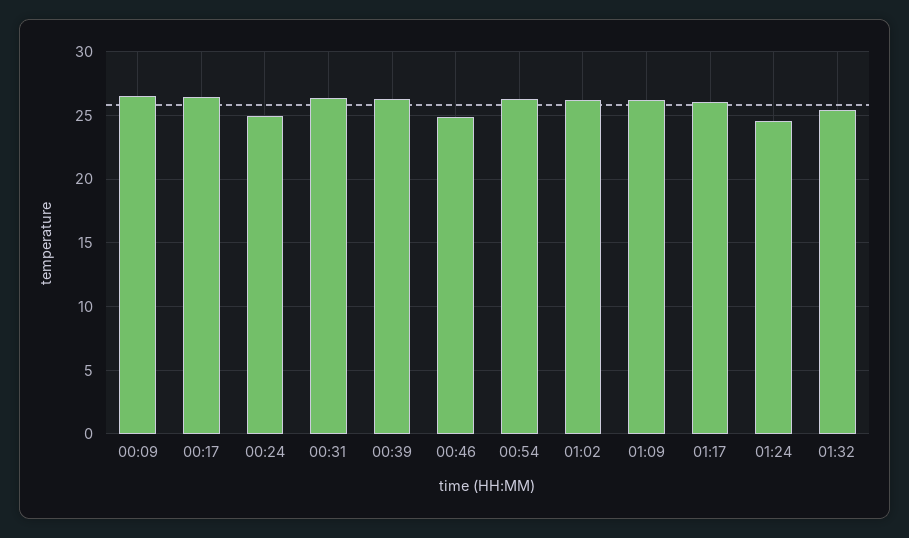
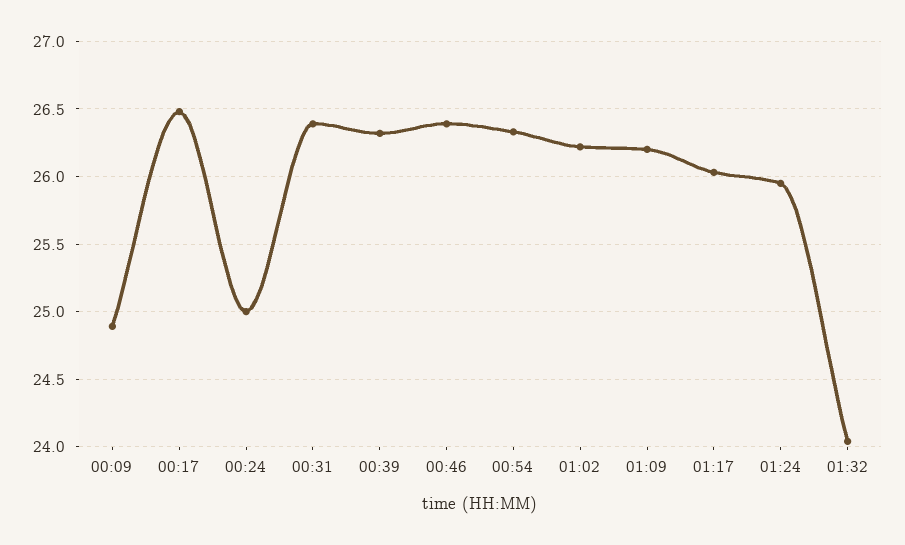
00:09: 26.5 -> 24.9
00:46: 25 -> 26.4
01:24: 24.5 -> 25.95
01:32: 25.5 -> 24.05

